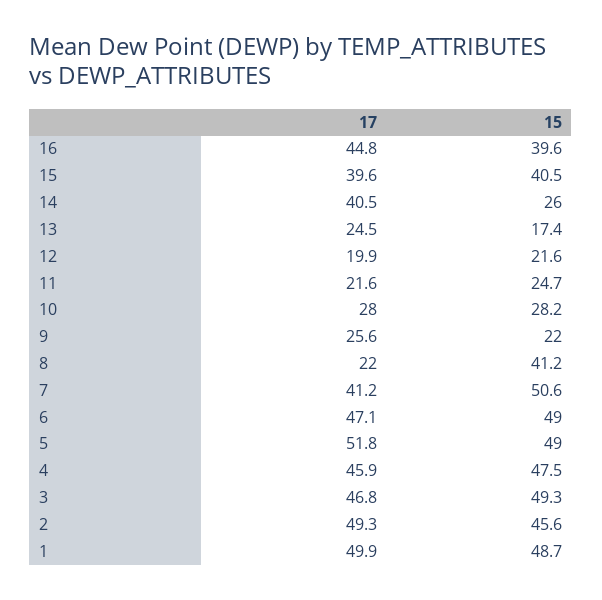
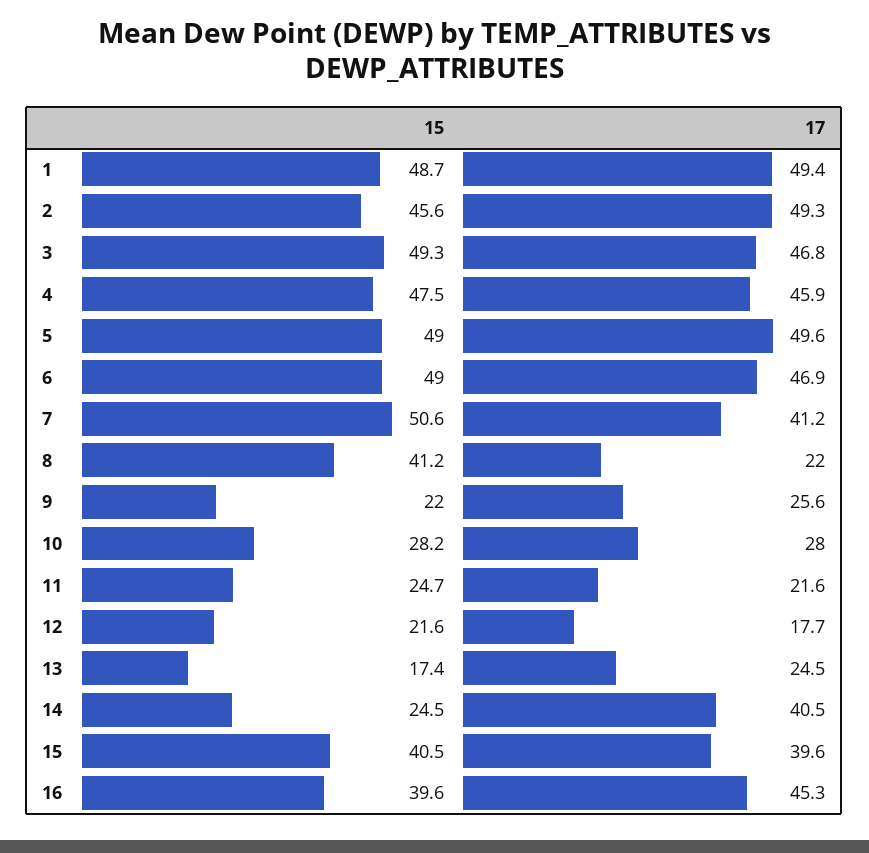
17, 16: 44.8 -> 45.3
15, 14: 26 -> 24.5
17, 12: 19.9 -> 17.7
17, 6: 47.1 -> 46.9
17, 5: 51.8 -> 49.6
17, 1: 49.9 -> 49.4

